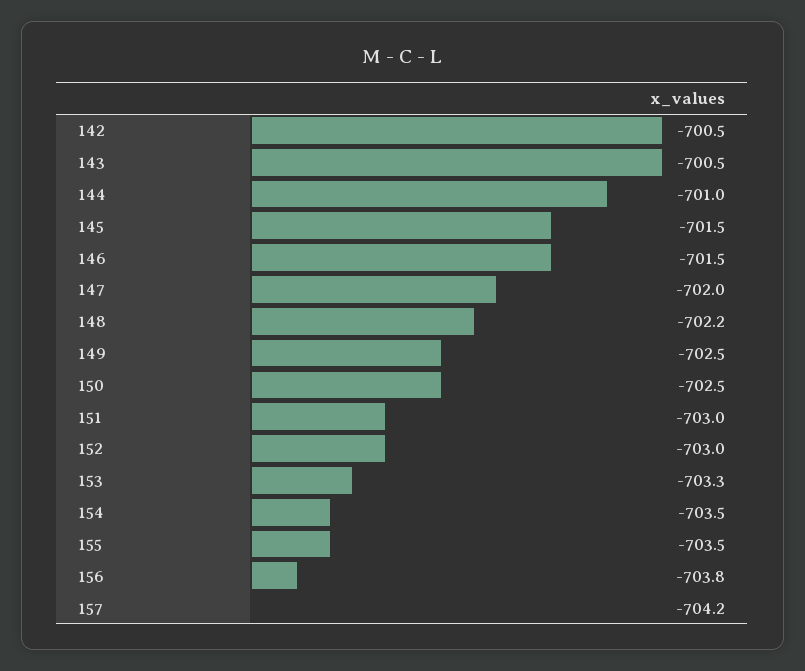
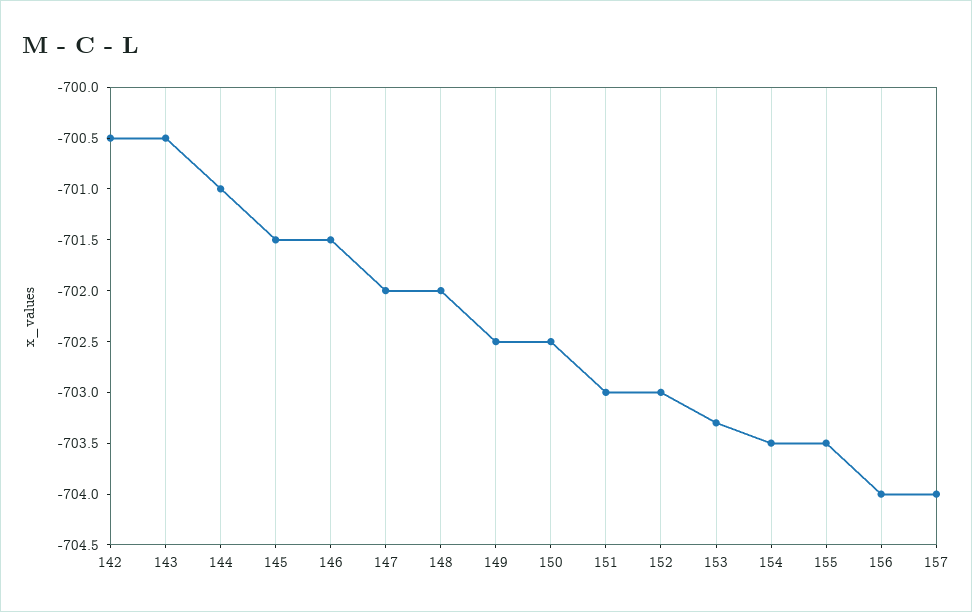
148: -702.2 -> -702
156: -703.8 -> -704
157: -704.2 -> -704

